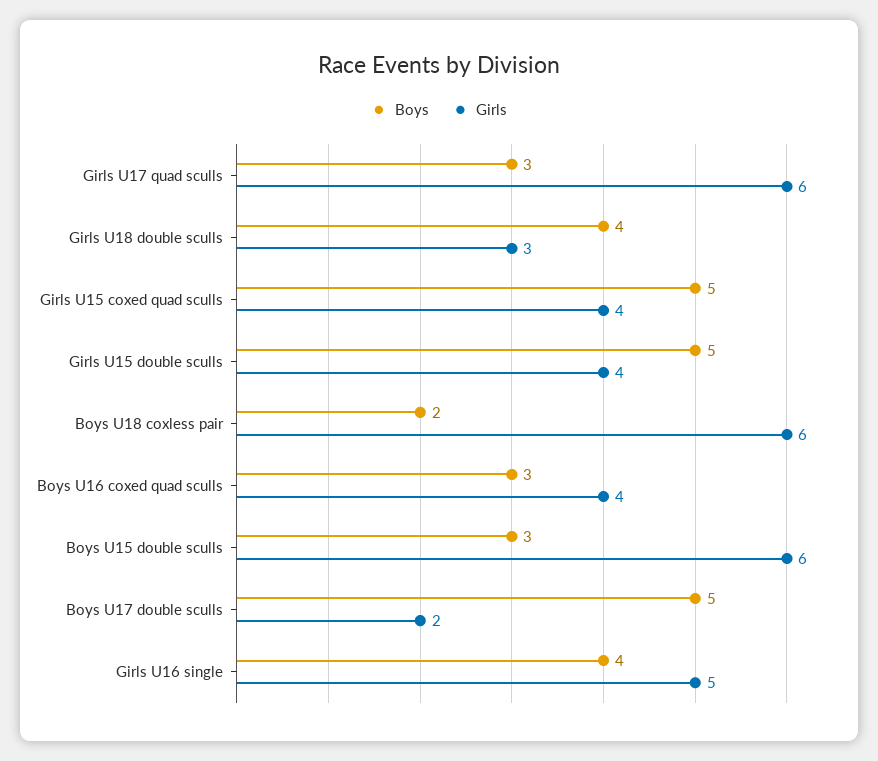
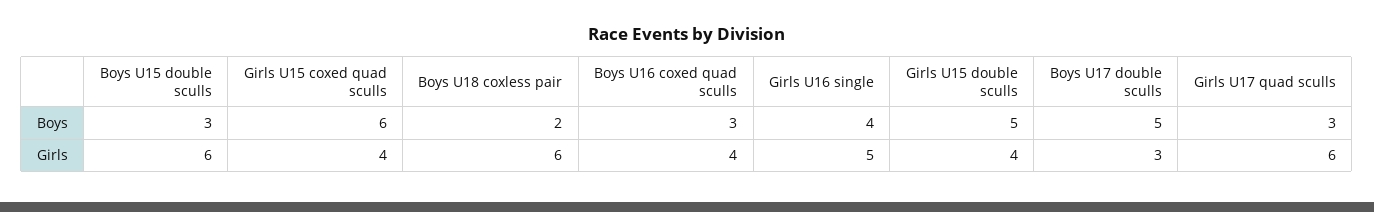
Boys, Girls U18 double sculls: 4 -> none
Girls, Girls U18 double sculls: 3 -> none
Boys, Girls U15 coxed quad sculls: 5 -> 6
Girls, Boys U17 double sculls: 2 -> 3

